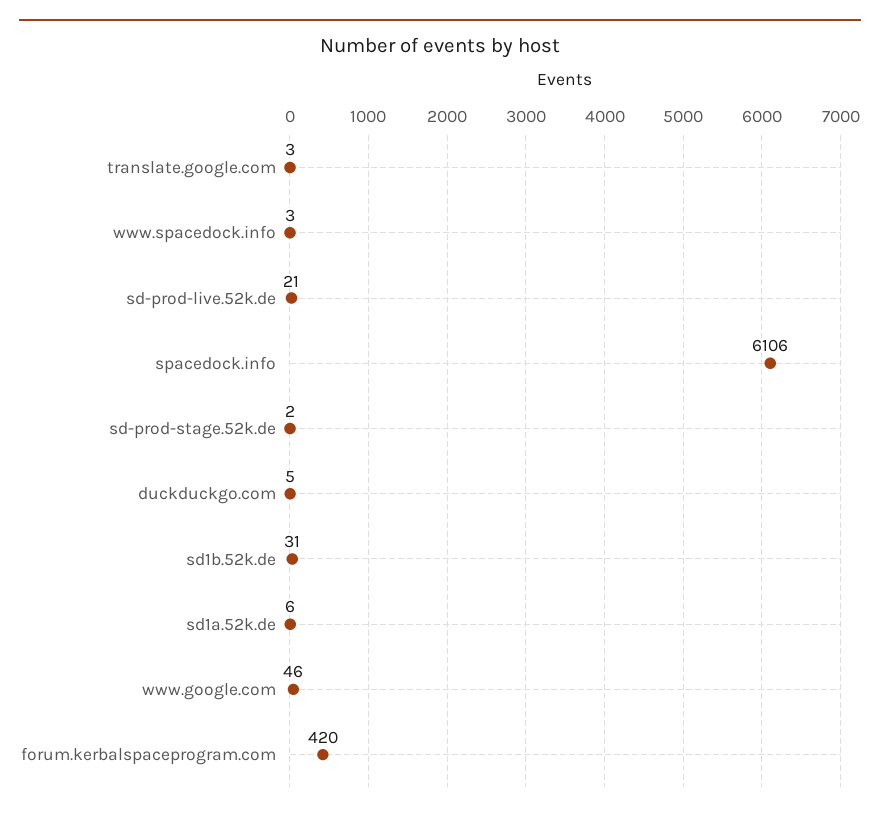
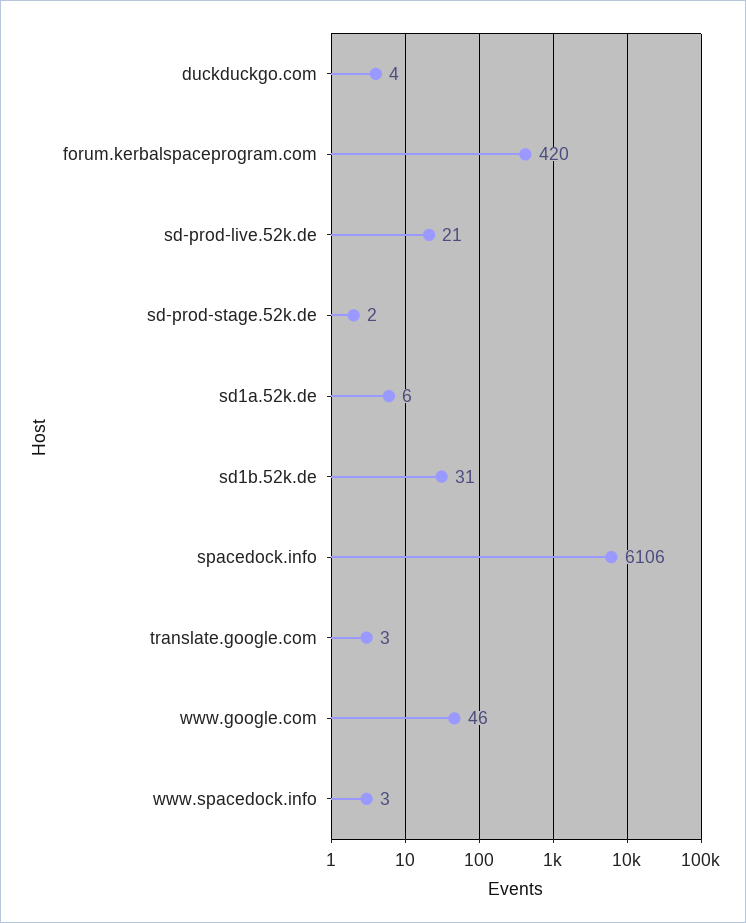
duckduckgo.com: 5 -> 4

